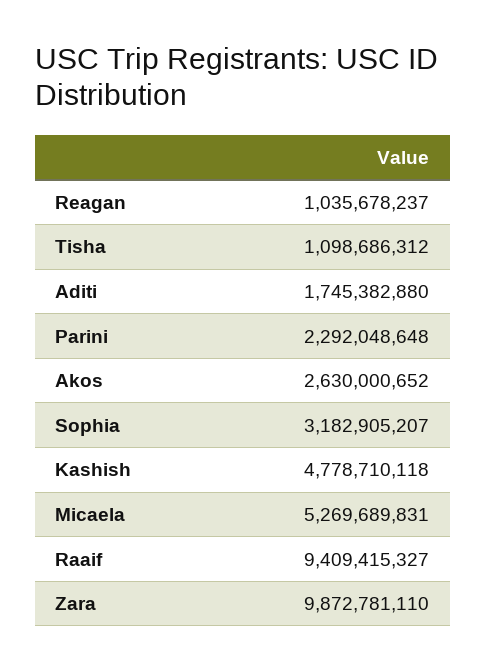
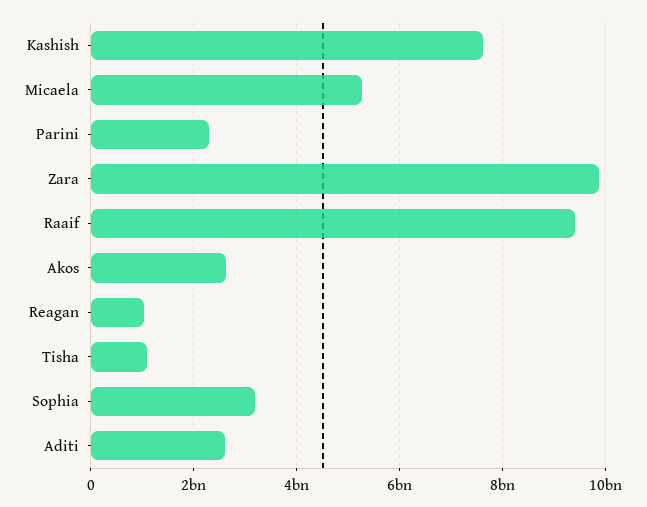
Aditi: 1745382880 -> 2600000000
Kashish: 4778710118 -> 7600000000

